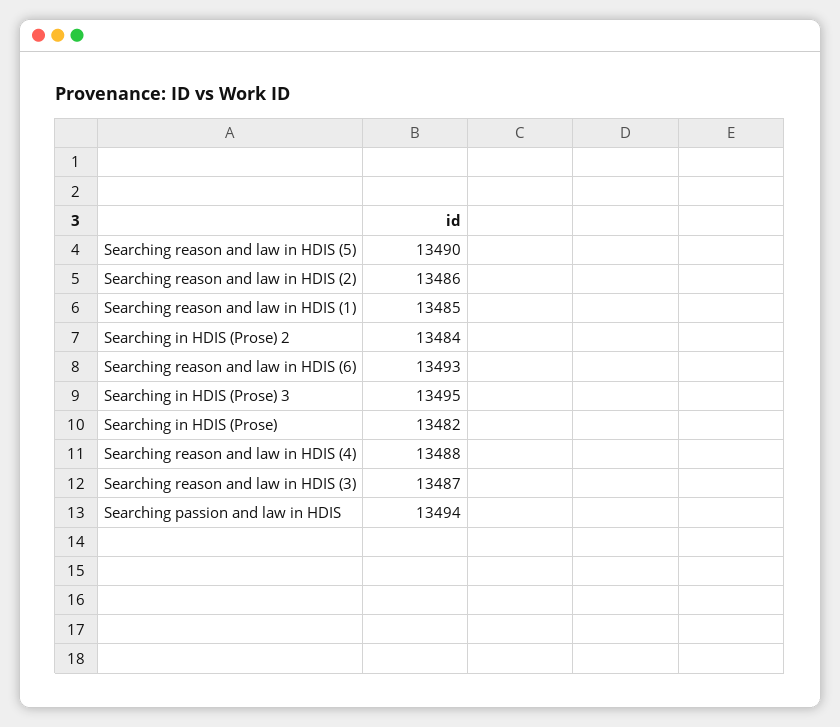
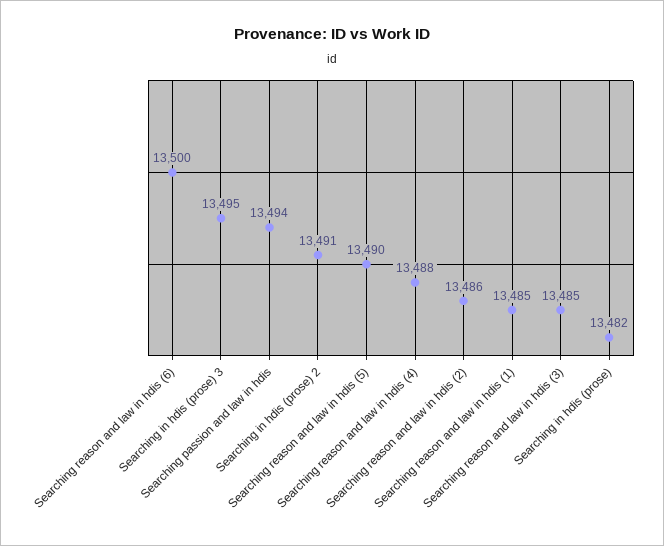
Searching in HDIS (Prose) 2: 13484 -> 13491
Searching reason and law in HDIS (6): 13493 -> 13500
Searching reason and law in HDIS (3): 13487 -> 13485

